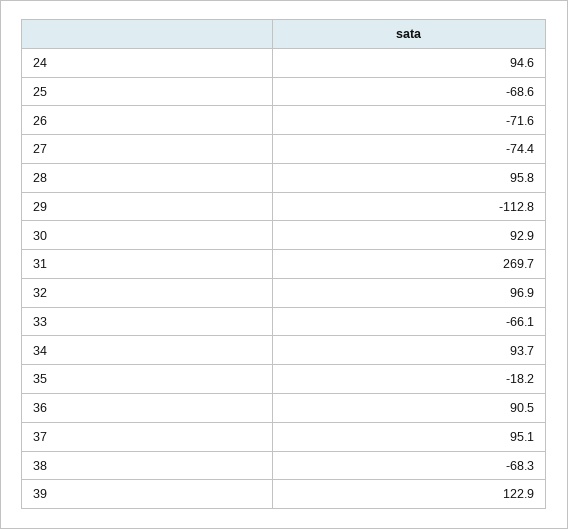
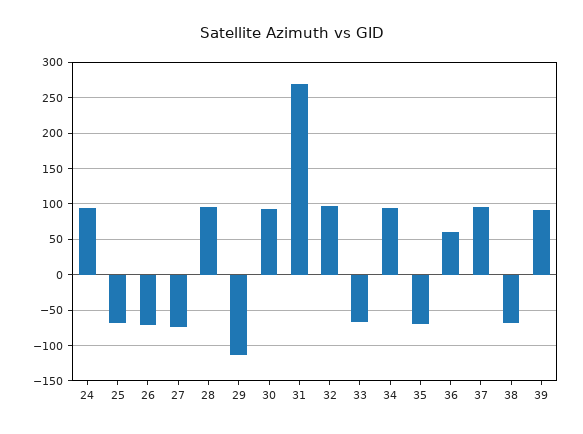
35: -18.2 -> -70
36: 90.5 -> 60
39: 122.9 -> 90

